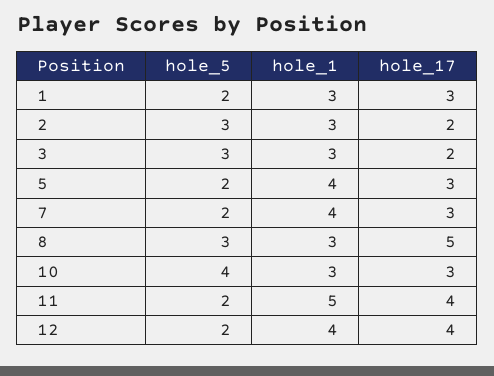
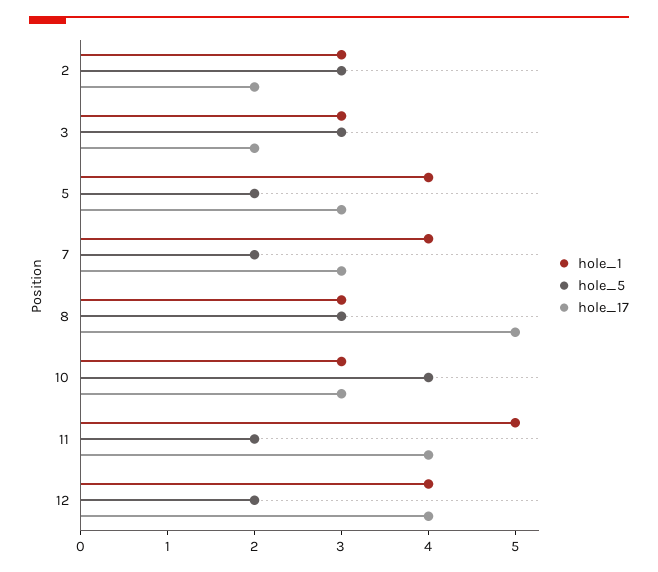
hole_5, 1: 2 -> none
hole_1, 1: 3 -> none
hole_17, 1: 3 -> none

